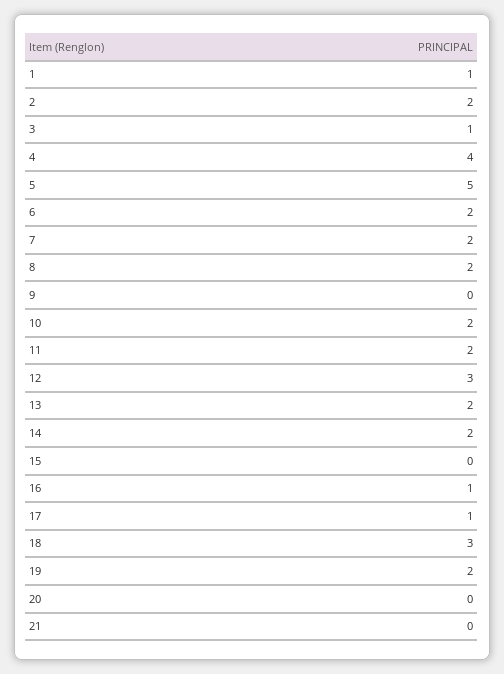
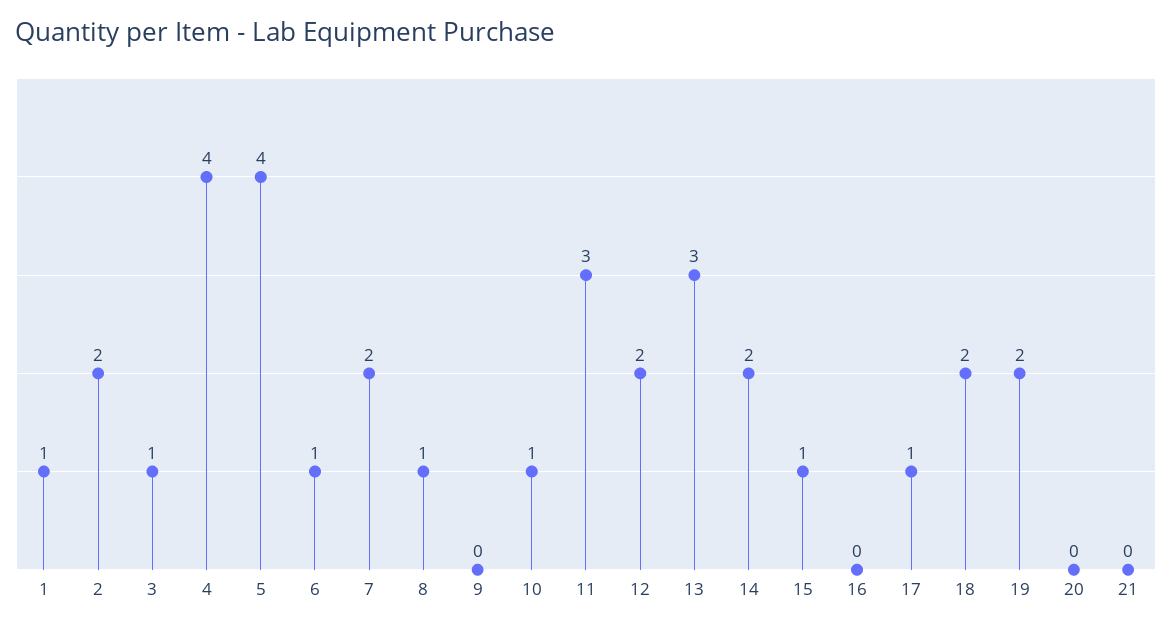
5: 5 -> 4
6: 2 -> 1
8: 2 -> 1
10: 2 -> 1
11: 2 -> 3
12: 3 -> 2
13: 2 -> 3
15: 0 -> 1
16: 1 -> 0
18: 3 -> 2

